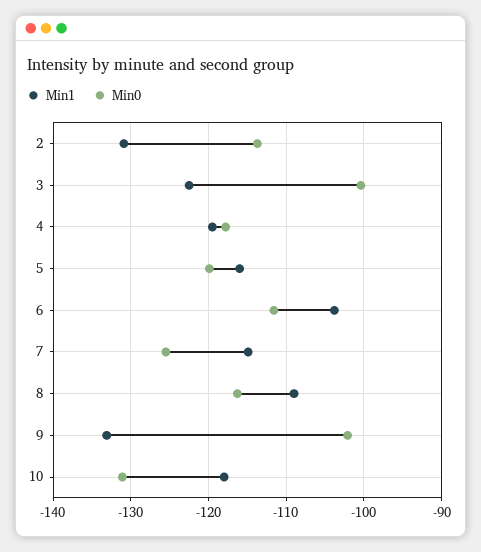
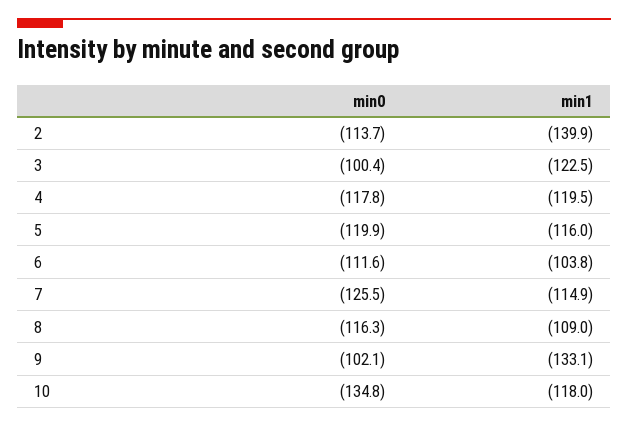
Min1, 2: -131 -> -139.9
Min0, 10: -131 -> -134.8

